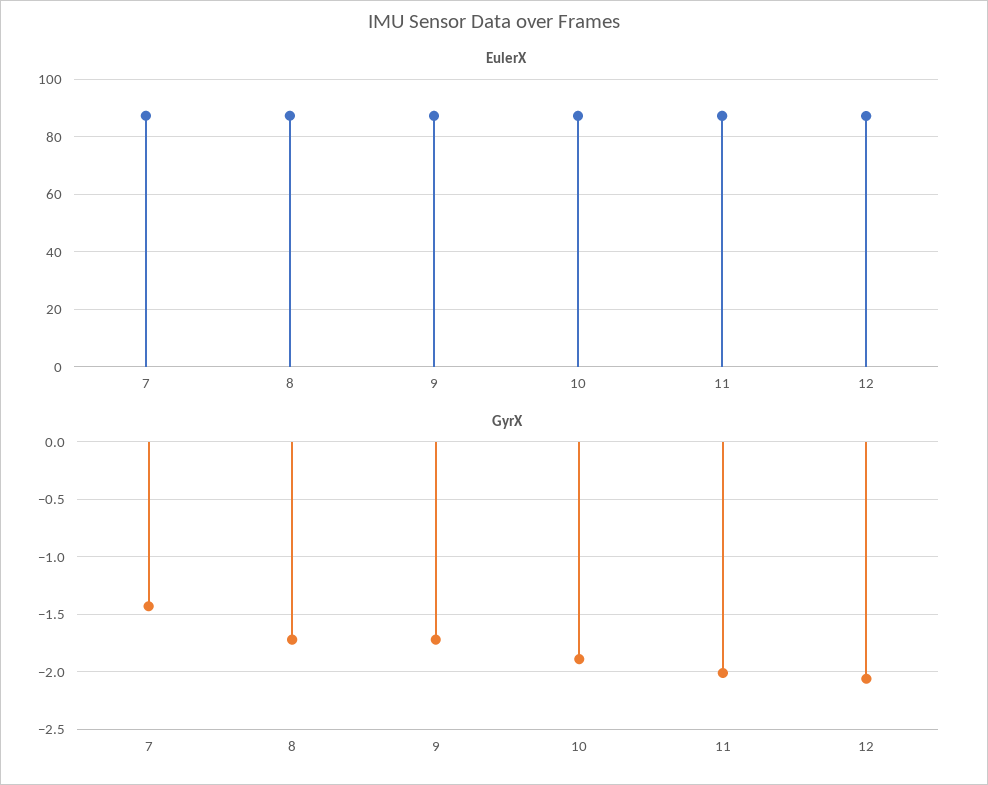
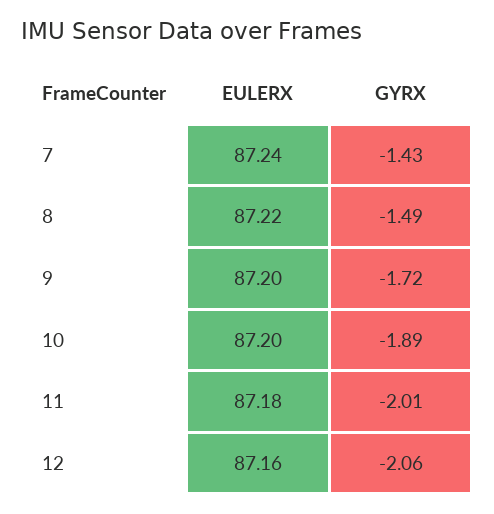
GyrX, 8: -1.7 -> -1.49

